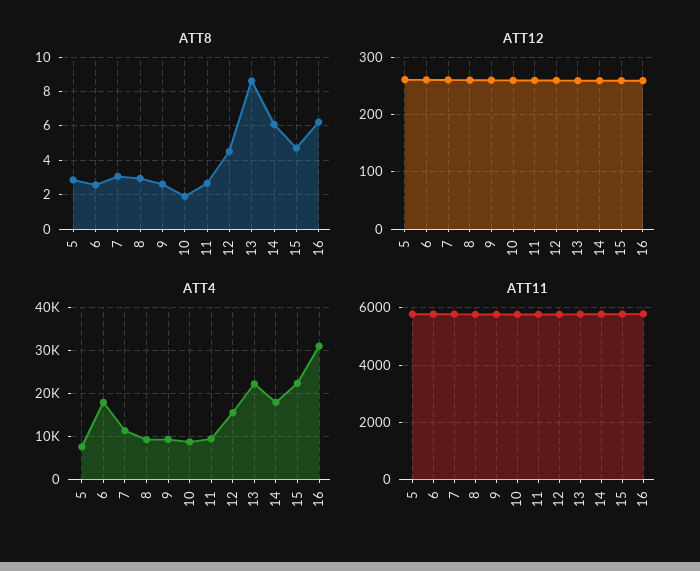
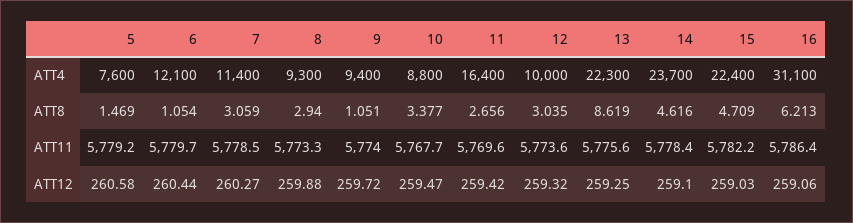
ATT8, 5: 3 -> 1.469
ATT8, 6: 2.5 -> 1.054
ATT8, 9: 2.5 -> 1.051
ATT8, 10: 2 -> 3.377
ATT8, 12: 4.5 -> 3.035
ATT8, 14: 6 -> 4.616
ATT4, 6: 18000 -> 12100
ATT4, 11: 10000 -> 16400
ATT4, 12: 16000 -> 10000
ATT4, 14: 18000 -> 23700

